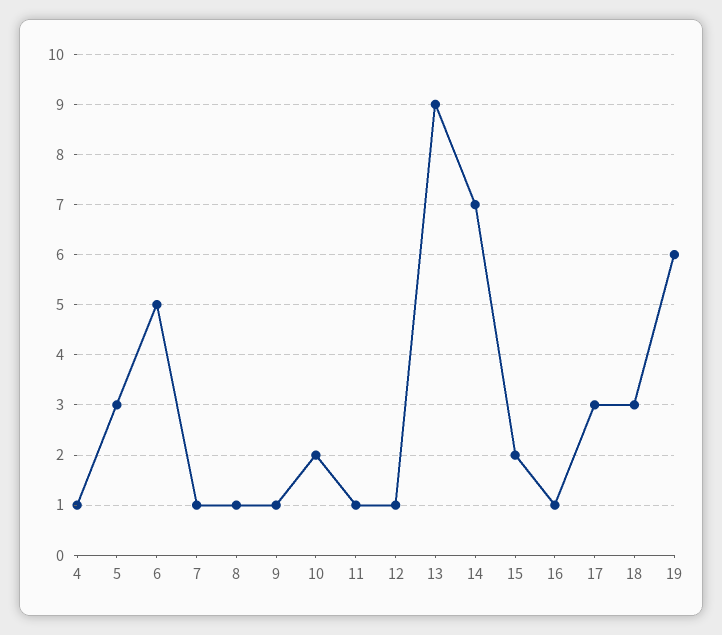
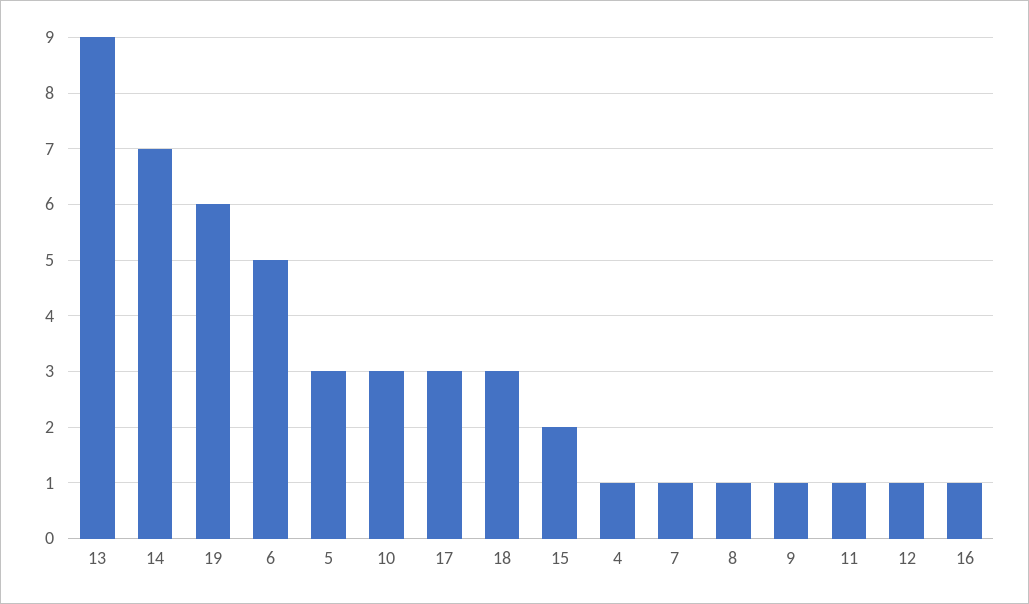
10: 2 -> 3

